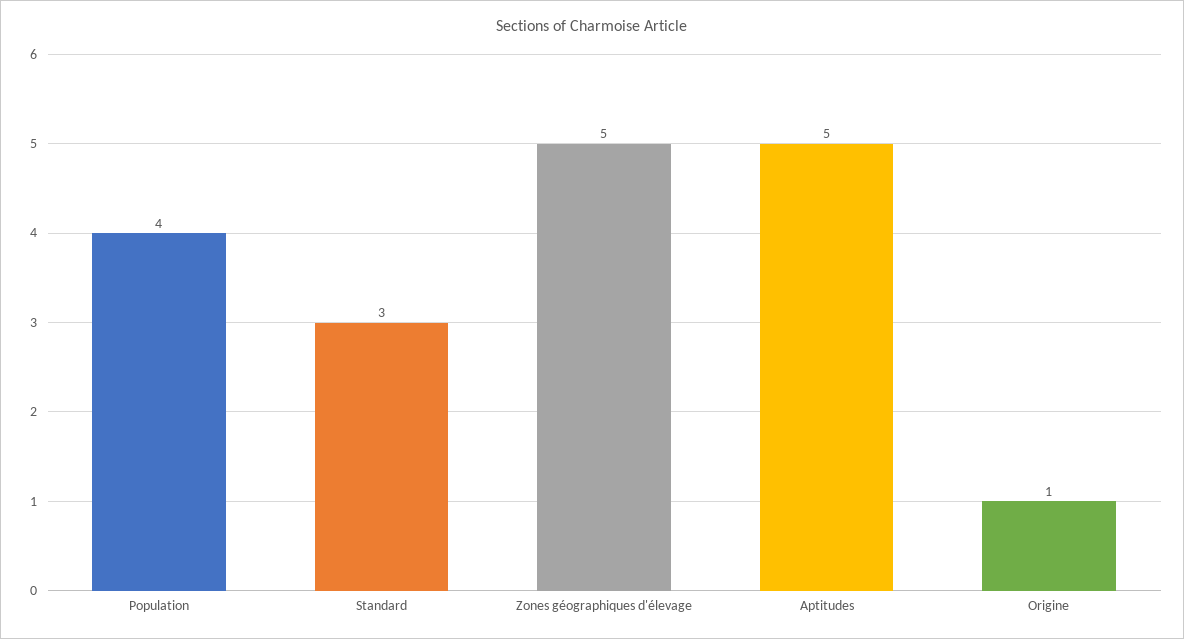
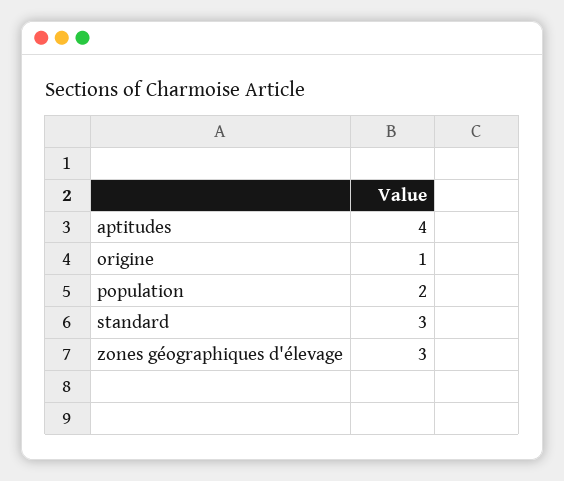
Population: 4 -> 2
Zones géographiques d'élevage: 5 -> 3
Aptitudes: 5 -> 4

